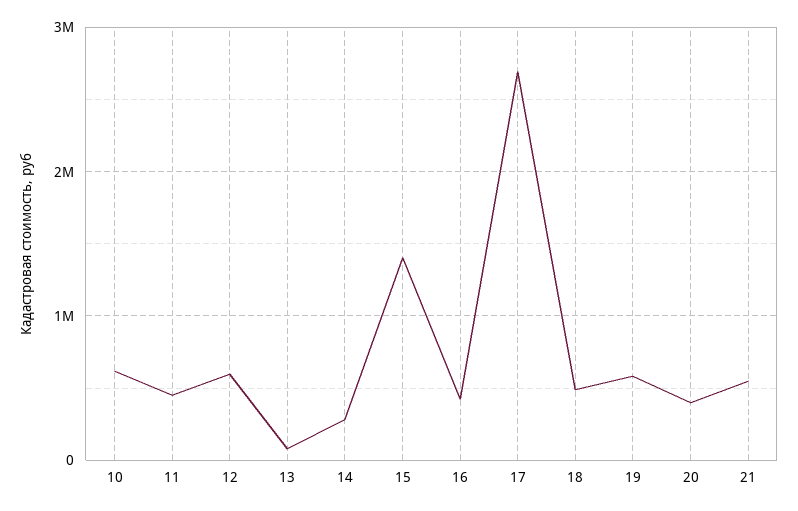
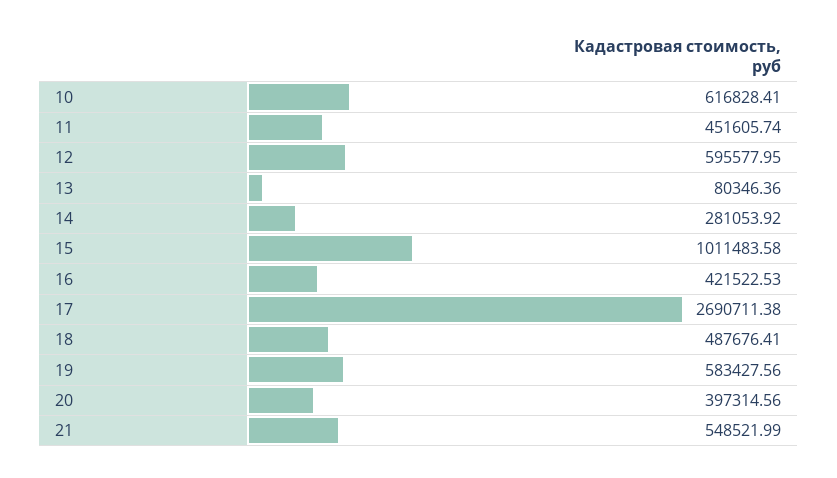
15: 1400000 -> 1011483.58

